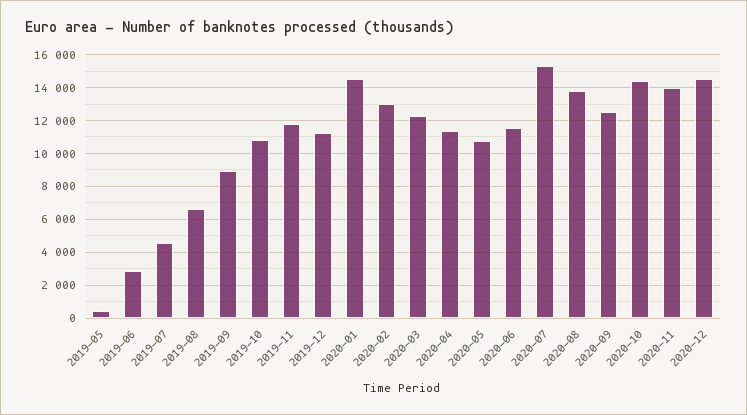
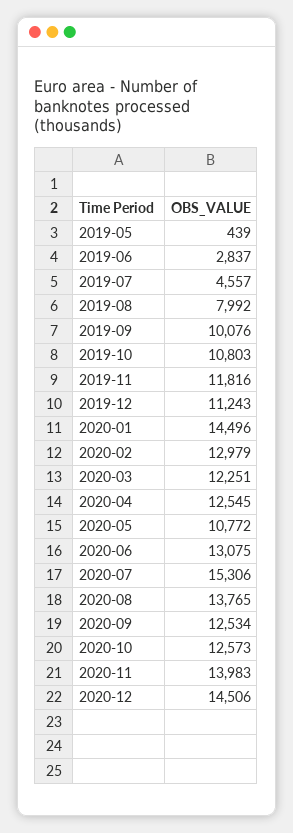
2019-08: 6500 -> 7992
2019-09: 9000 -> 10076
2020-04: 11500 -> 12545
2020-06: 11500 -> 13075
2020-10: 14500 -> 12573

